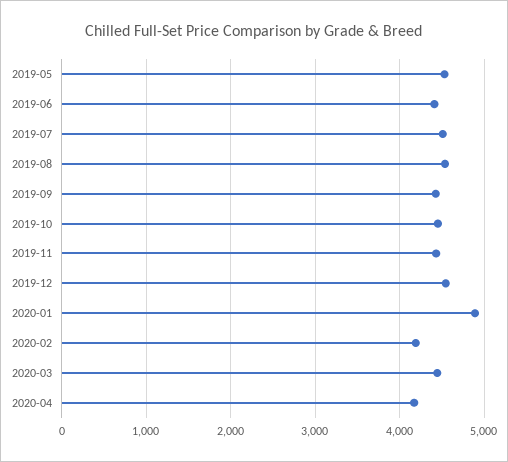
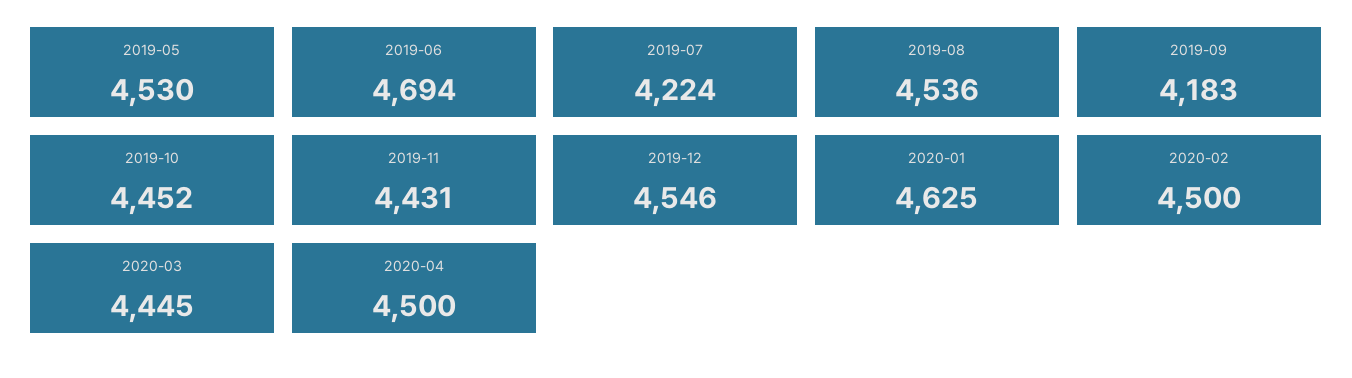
2019-06: 4400 -> 4694
2019-07: 4500 -> 4224
2019-09: 4400 -> 4183
2020-01: 4900 -> 4625
2020-02: 4200 -> 4500
2020-04: 4200 -> 4500

